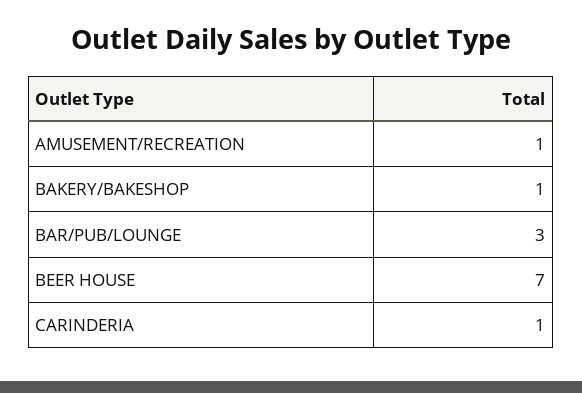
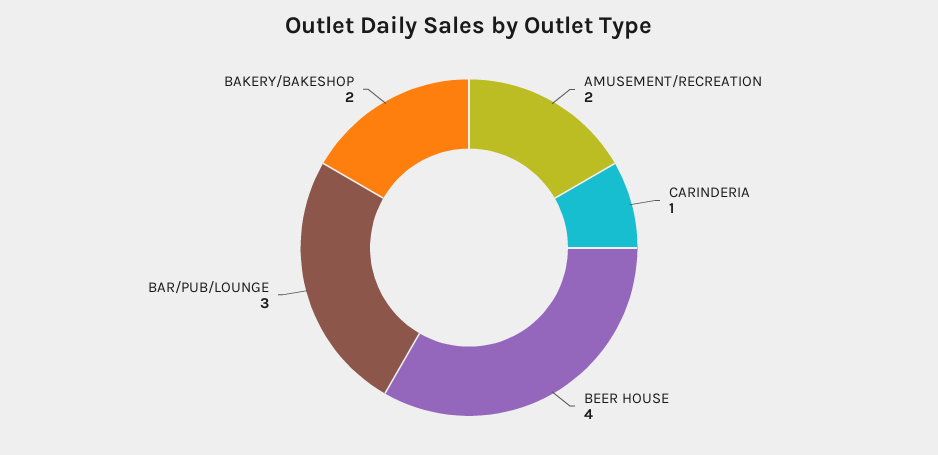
AMUSEMENT/RECREATION: 1 -> 2
BAKERY/BAKESHOP: 1 -> 2
BEER HOUSE: 7 -> 4

